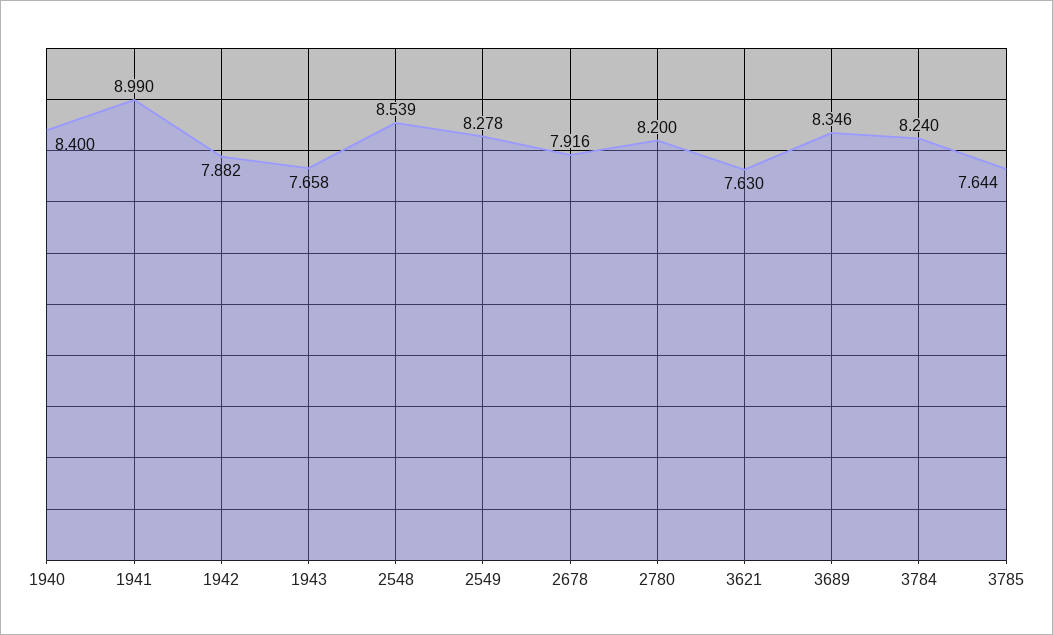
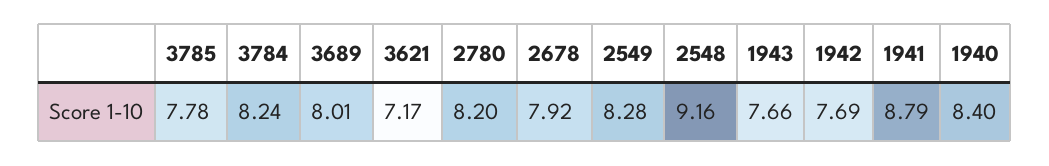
1941: 8.99 -> 8.79
1942: 7.882 -> 7.69
2548: 8.539 -> 9.16
3621: 7.63 -> 7.17
3689: 8.346 -> 8.01
3785: 7.644 -> 7.78

